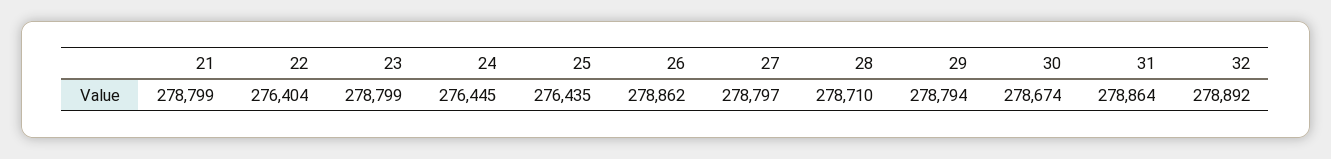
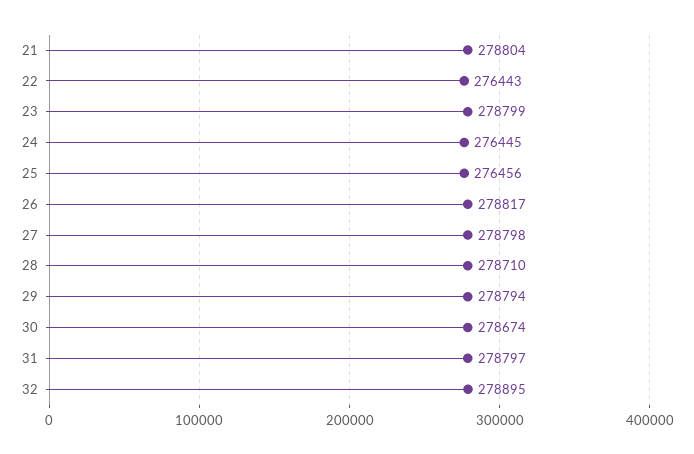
21: 278799 -> 278804
22: 276404 -> 276443
25: 276435 -> 276456
26: 278862 -> 278817
27: 278797 -> 278798
31: 278864 -> 278797
32: 278892 -> 278895

